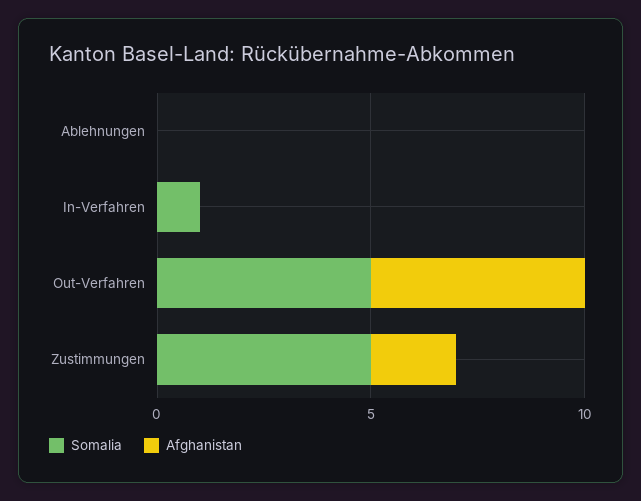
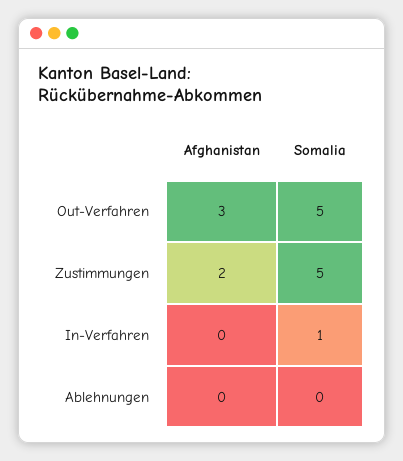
Afghanistan, Out-Verfahren: 5 -> 3

